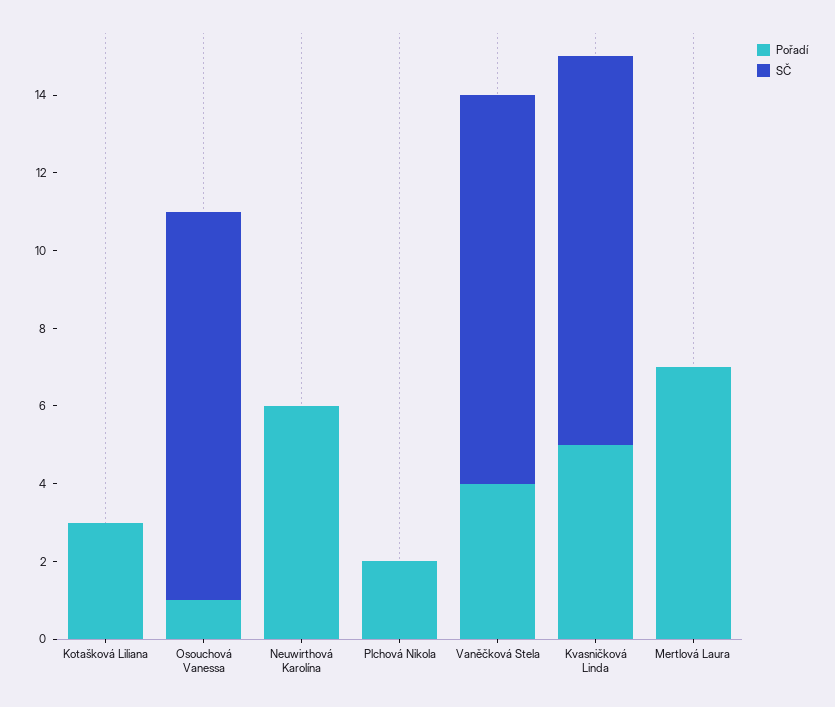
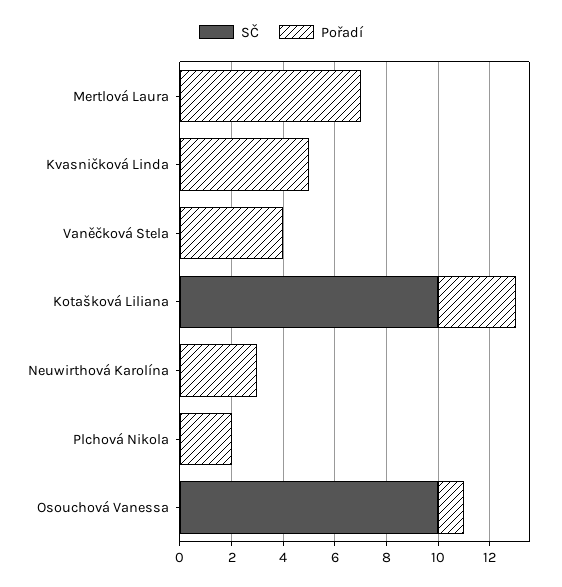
SČ, Kotašková Liliana: 0 -> 10
Pořadí, Neuwirthová Karolína: 6 -> 3
SČ, Vaněčková Stela: 10 -> 0
SČ, Kvasničková Linda: 10 -> 0

